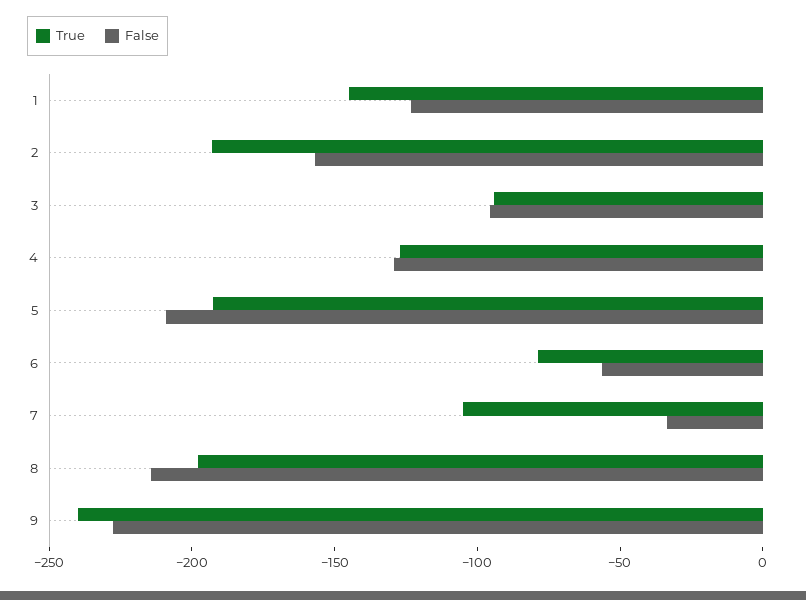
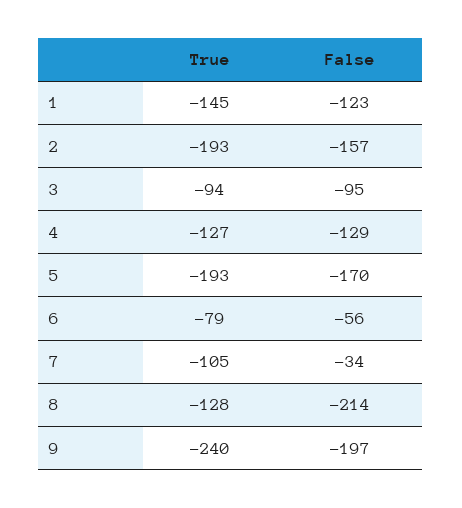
False, 5: -210 -> -170
True, 8: -200 -> -128
False, 9: -230 -> -197

